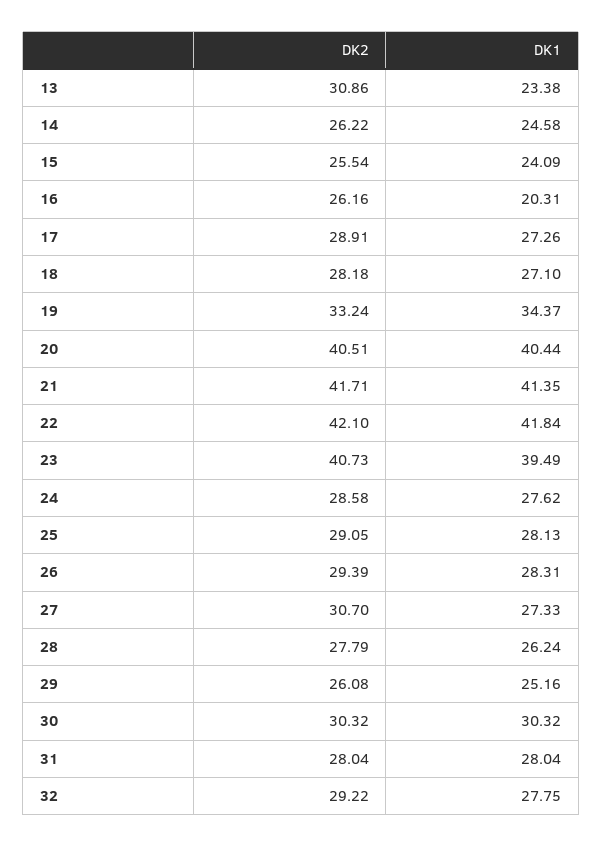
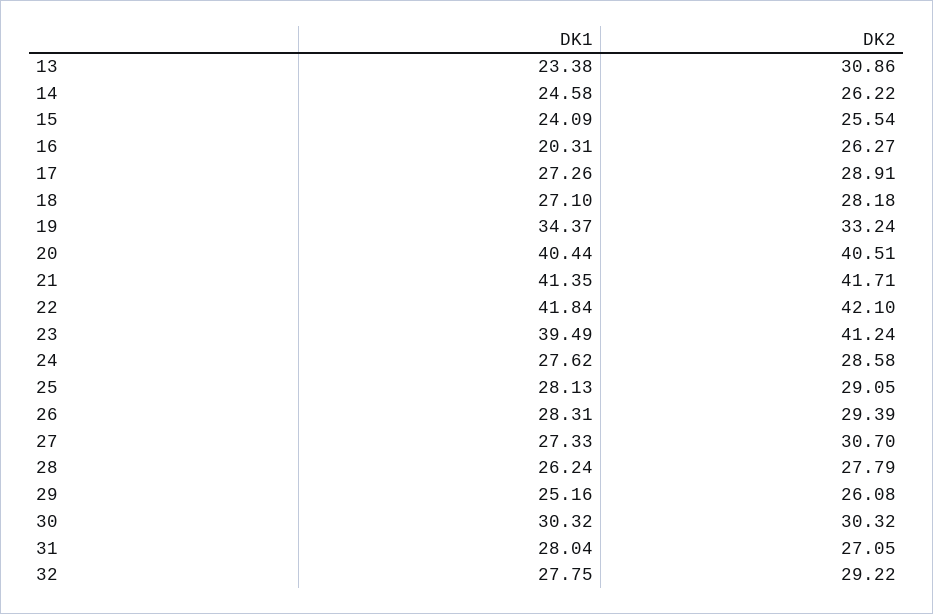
DK2, 16: 26.16 -> 26.27
DK2, 23: 40.73 -> 41.24
DK2, 31: 28.04 -> 27.05

